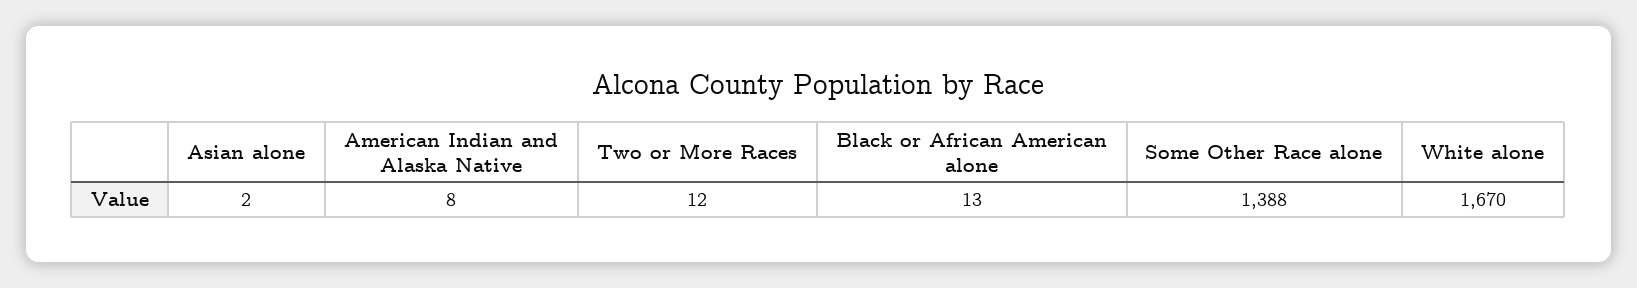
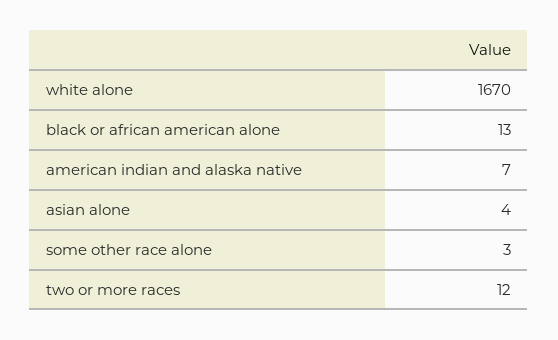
Asian alone: 2 -> 4
American Indian and Alaska Native: 8 -> 7
Some Other Race alone: 1388 -> 3

